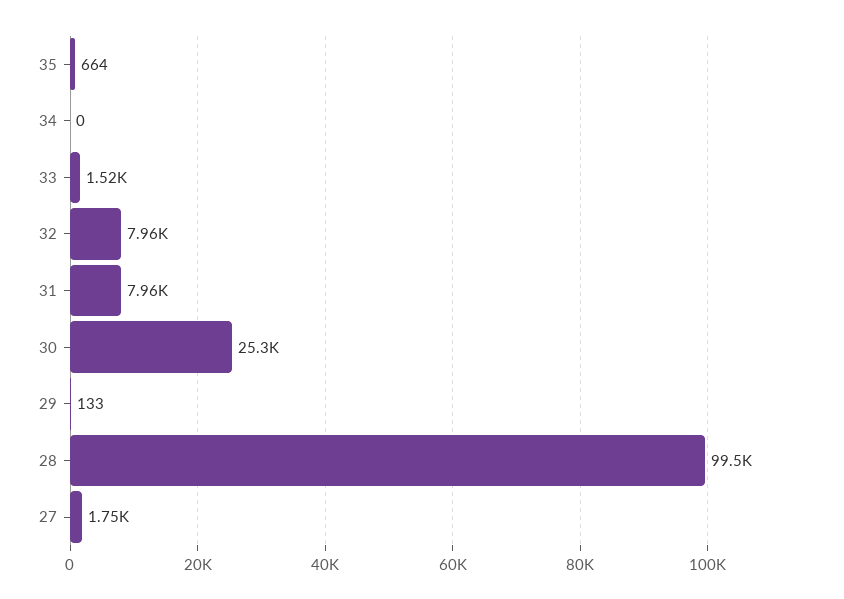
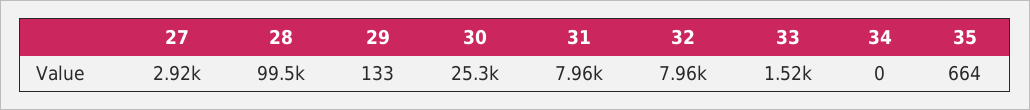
27: 1750 -> 2920

